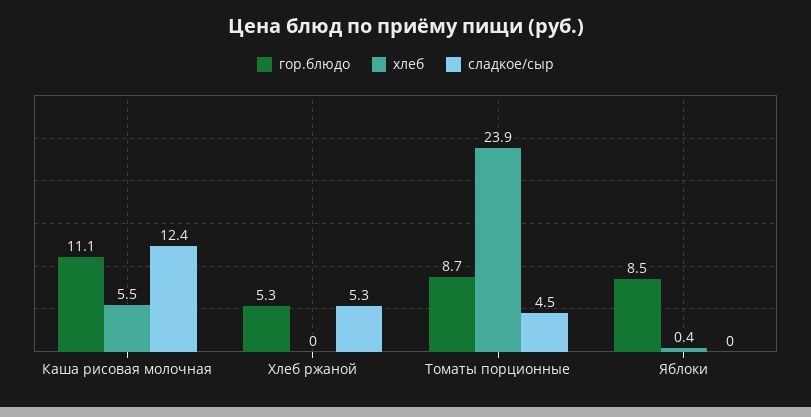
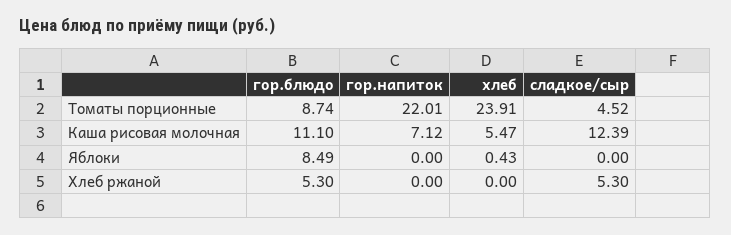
гор.напиток, Томаты порционные: none -> 22.01
гор.напиток, Каша рисовая молочная: none -> 7.12
гор.напиток, Яблоки: none -> 0
гор.напиток, Хлеб ржаной: none -> 0

